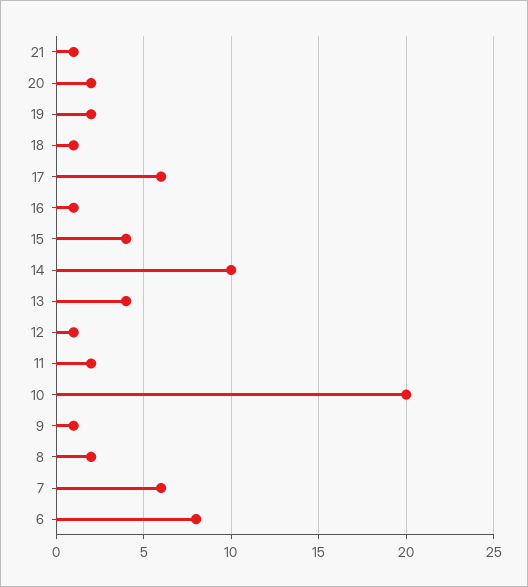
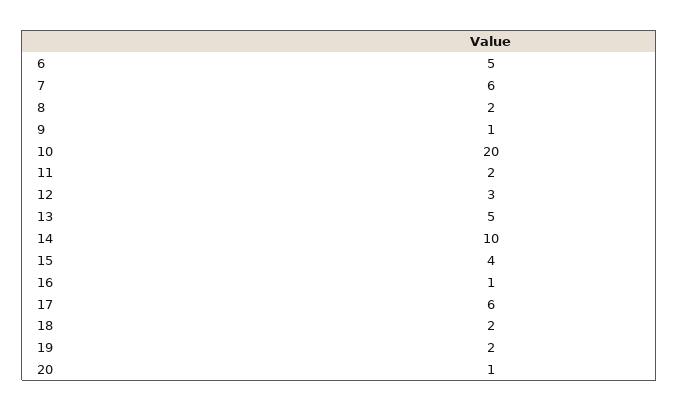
21: 1 -> none
20: 2 -> 1
18: 1 -> 2
13: 4 -> 5
12: 1 -> 3
6: 8 -> 5

